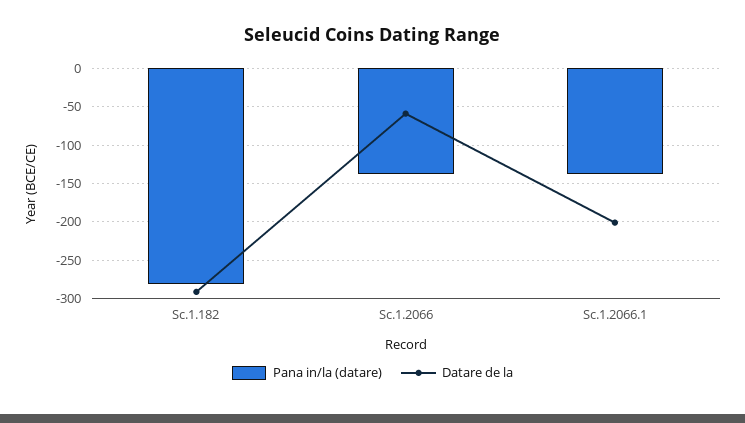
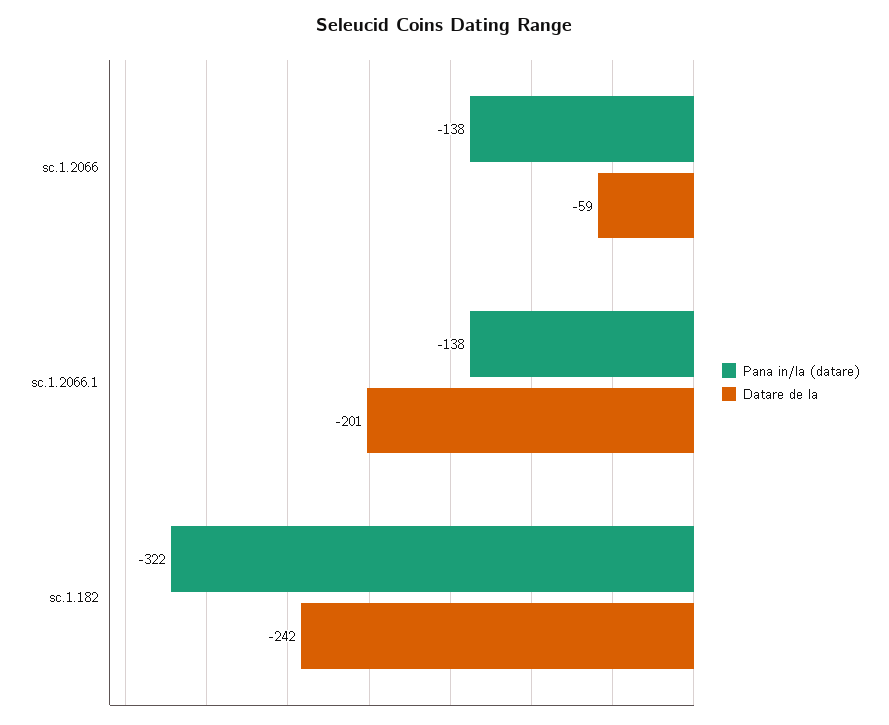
Pana in/la (datare), Sc.1.182: -280 -> -322
Datare de la, Sc.1.182: -290 -> -242

